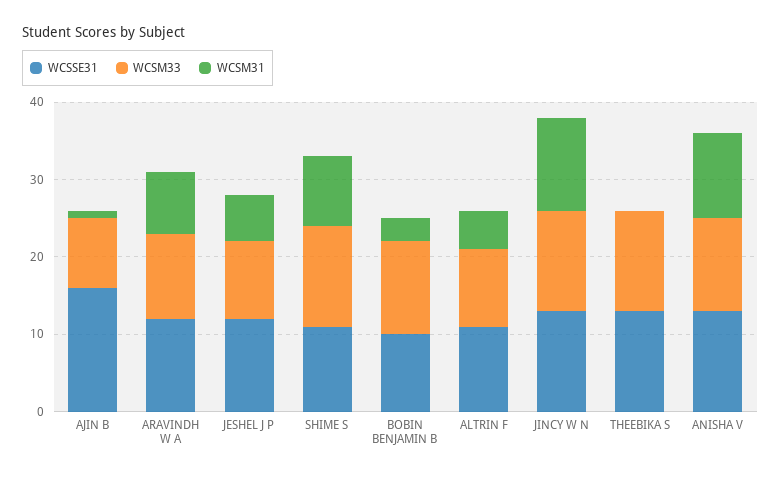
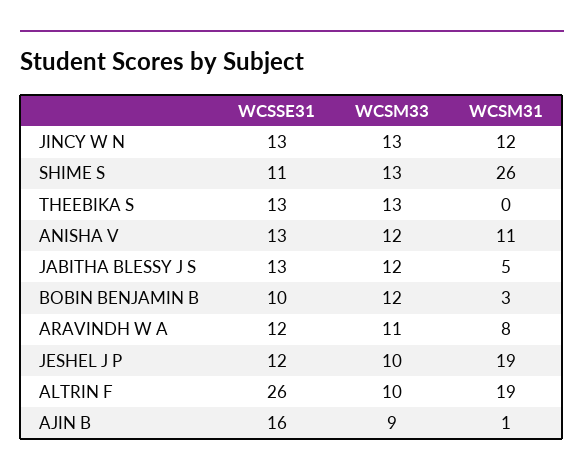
WCSM31, JESHEL J P: 5 -> 19
WCSM31, SHIME S: 10 -> 26
WCSSE31, ALTRIN F: 10 -> 26
WCSM31, ALTRIN F: 5 -> 19
WCSSE31, JABITHA BLESSY J S: none -> 13
WCSM33, JABITHA BLESSY J S: none -> 12
WCSM31, JABITHA BLESSY J S: none -> 5

